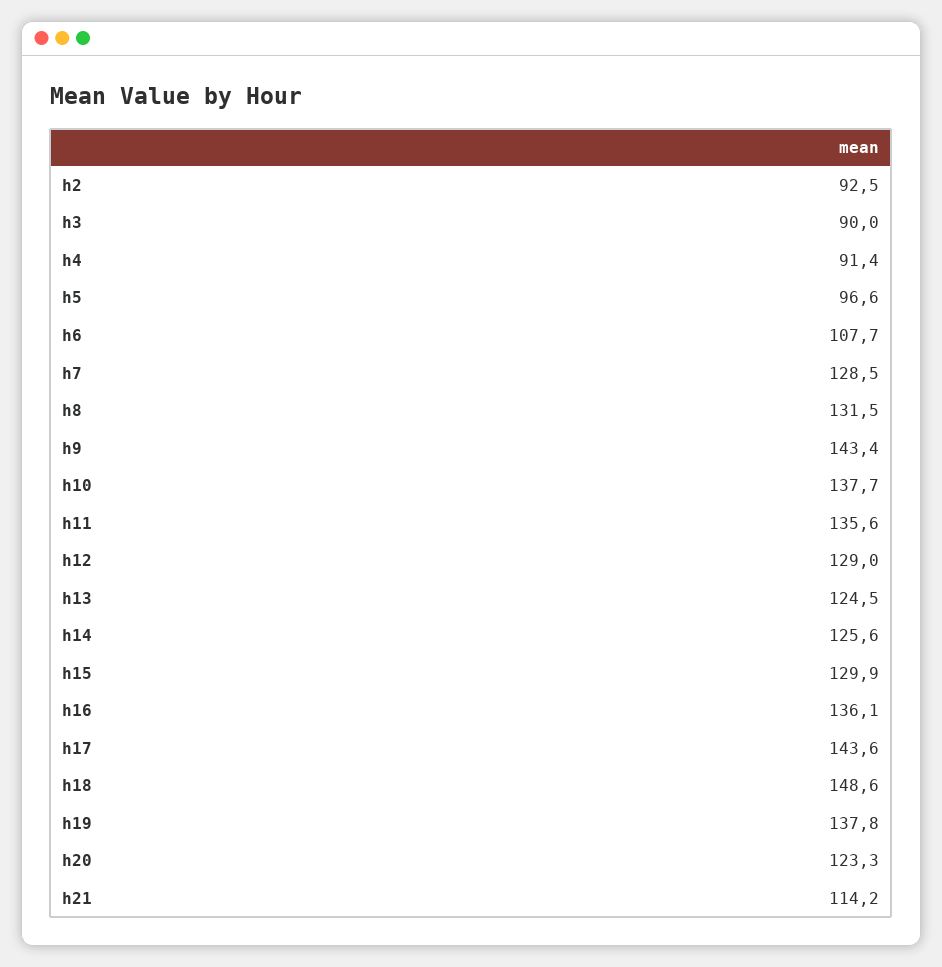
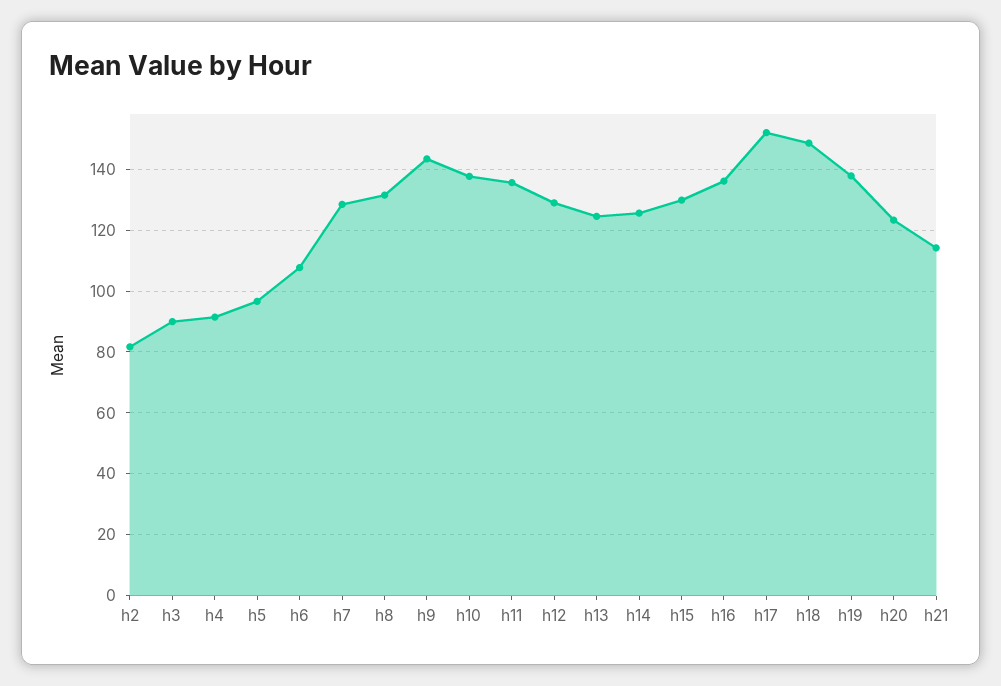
h2: 92.5 -> 82
h17: 143.6 -> 152

